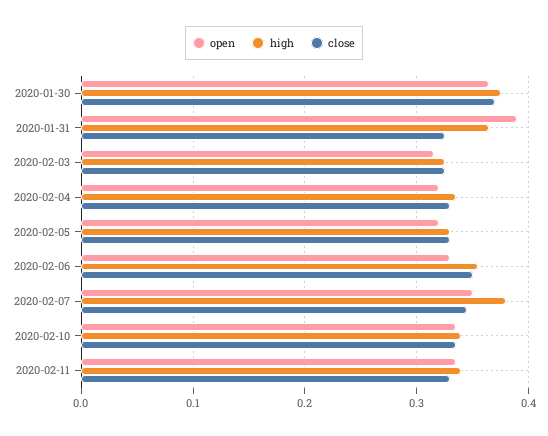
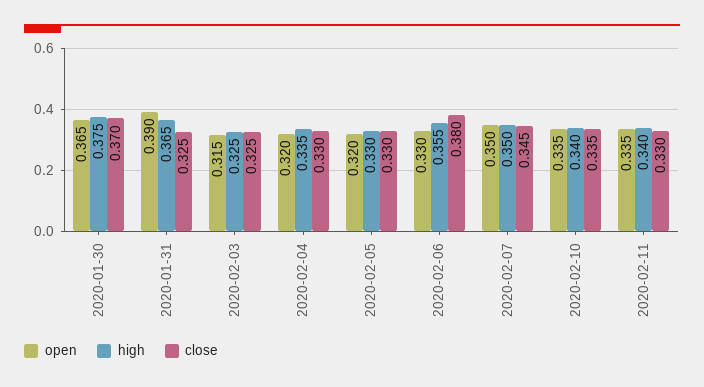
close, 2020-02-06: 0.35 -> 0.38
high, 2020-02-07: 0.38 -> 0.35

